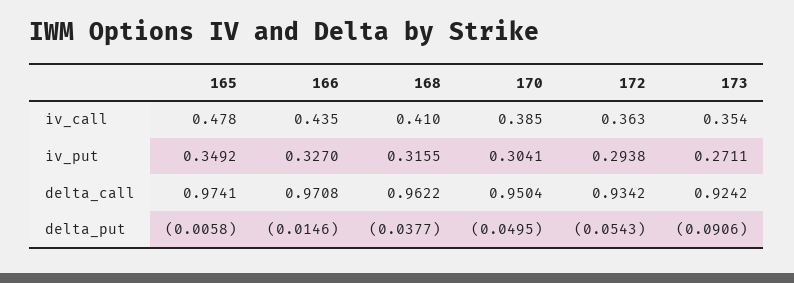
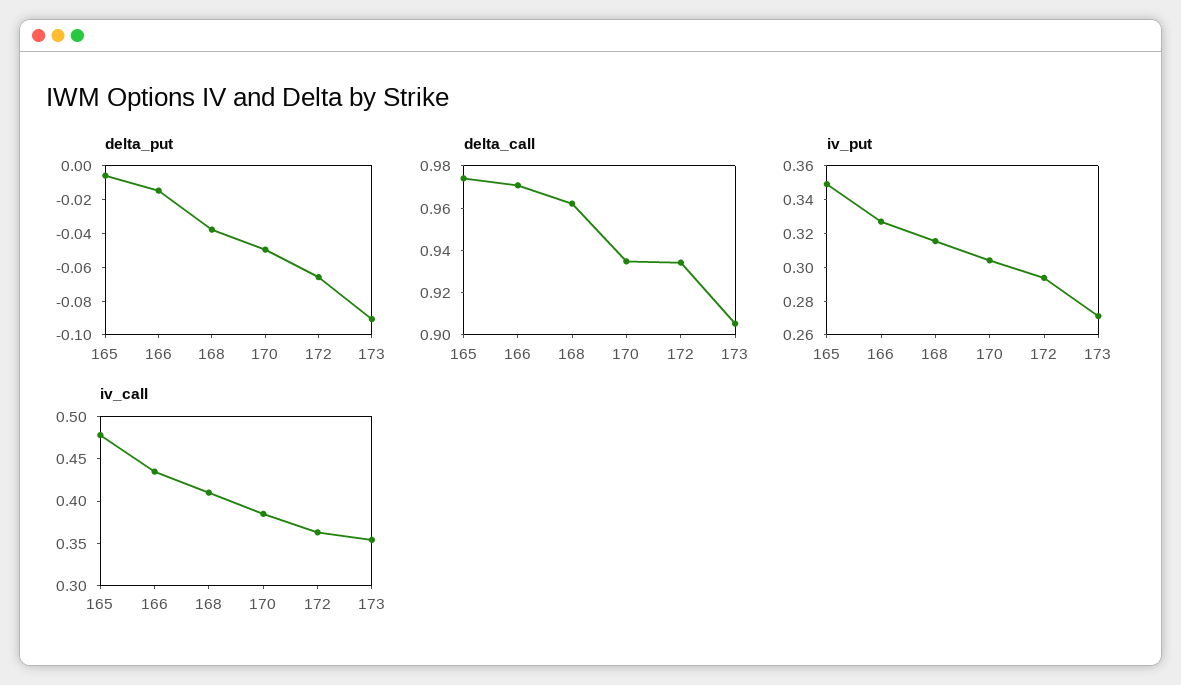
delta_call, 170: 0.9504 -> 0.935
delta_call, 173: 0.9242 -> 0.905
delta_put, 172: -0.0543 -> -0.065

